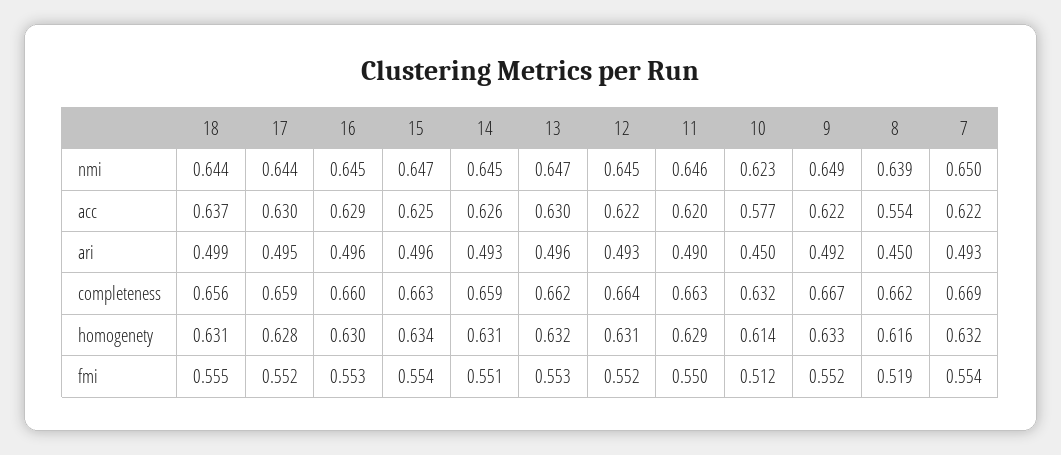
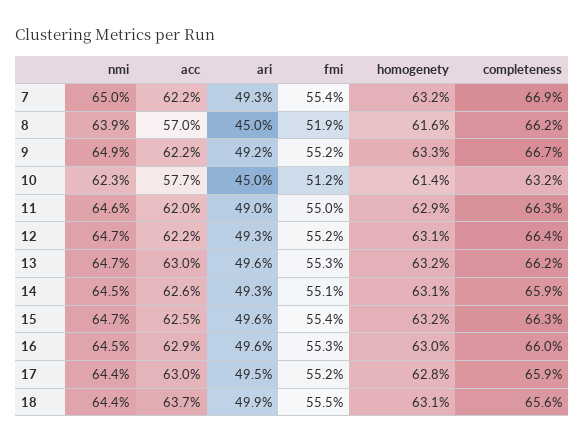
12, nmi: 0.645 -> 0.647
8, acc: 0.554 -> 0.57
15, homogenety: 0.634 -> 0.632

